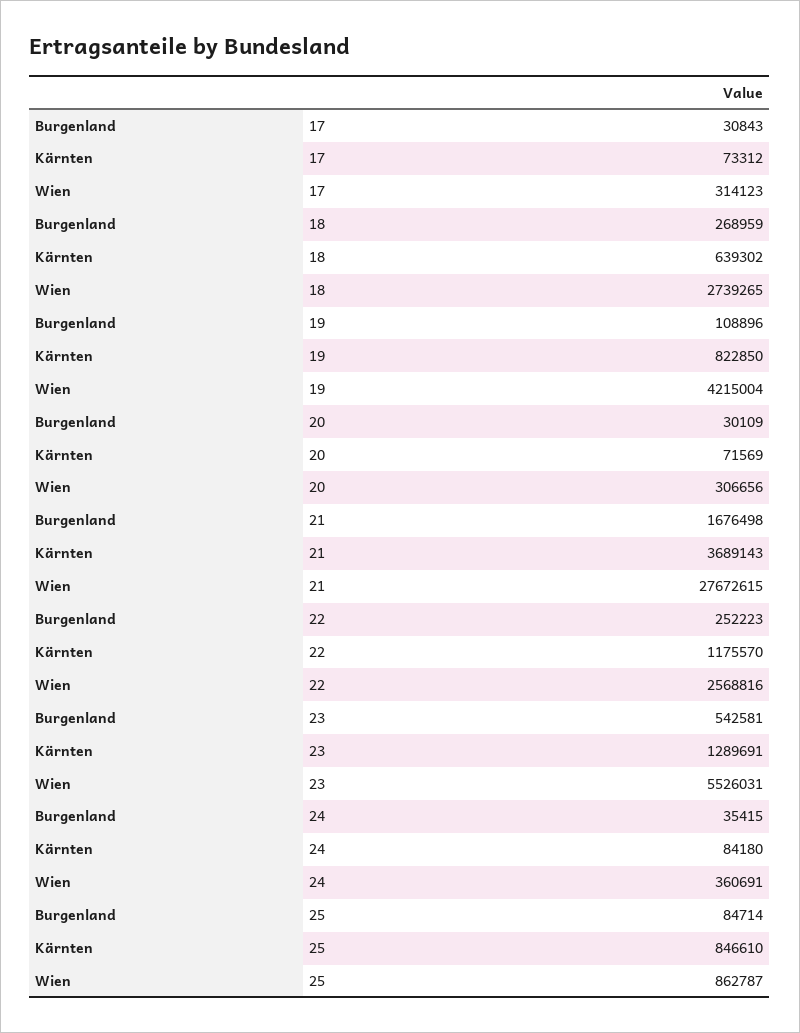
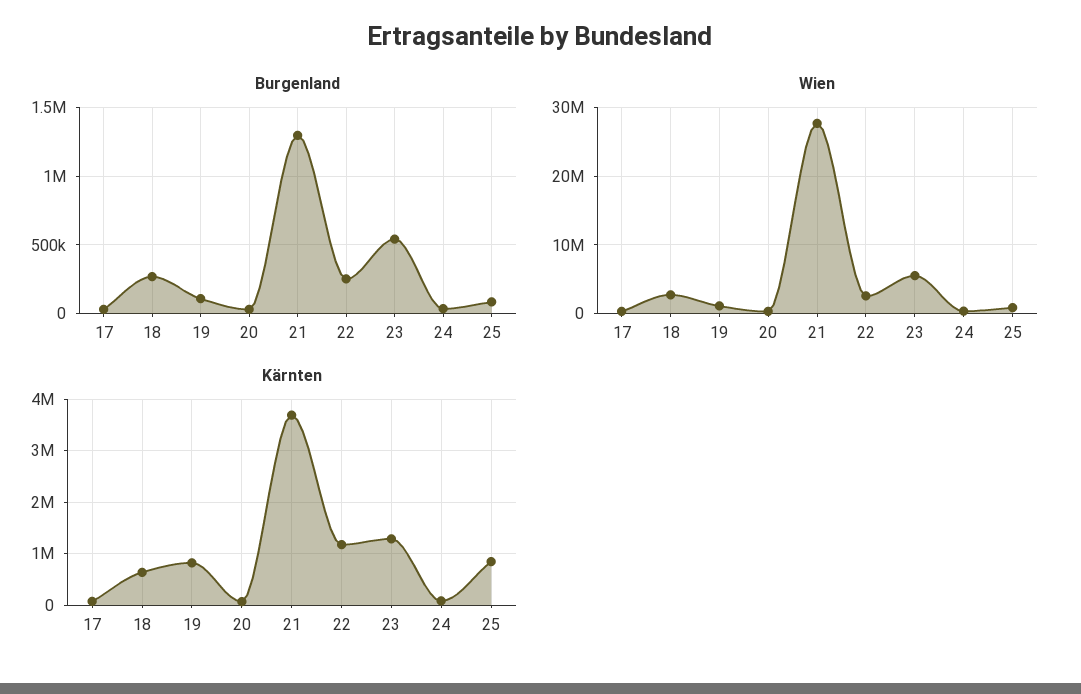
Wien, 19: 4215004 -> 1000000
Burgenland, 21: 1676498 -> 1300000

